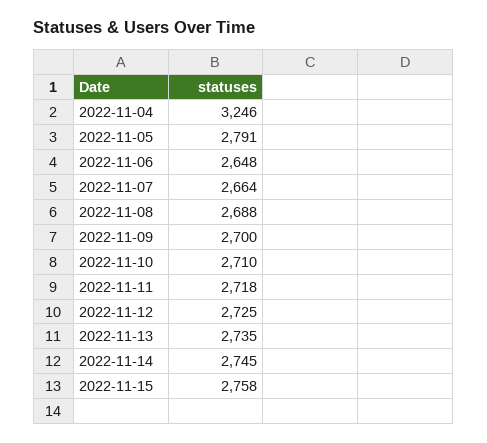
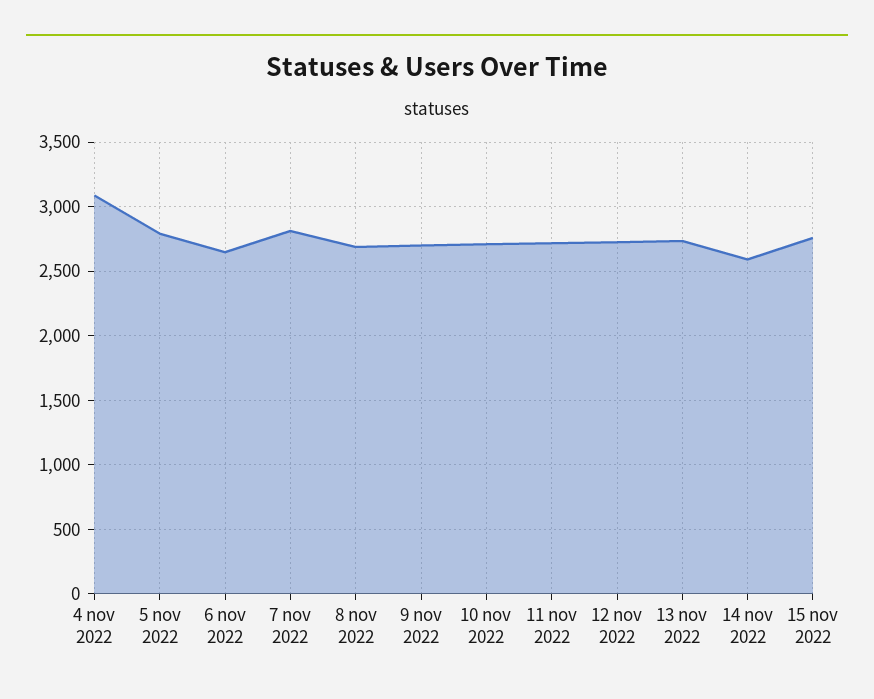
2022-11-04: 3246 -> 3100
2022-11-07: 2664 -> 2800
2022-11-14: 2745 -> 2600

